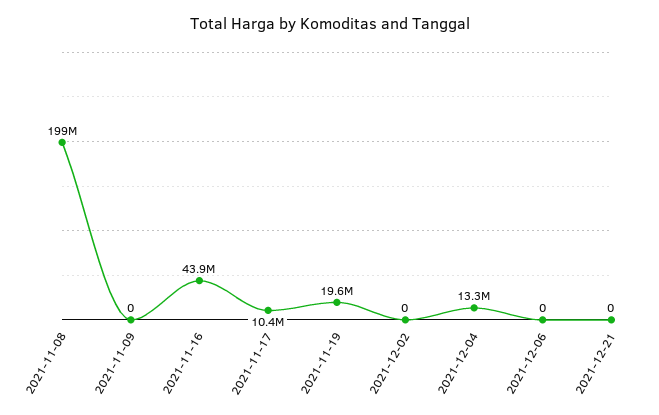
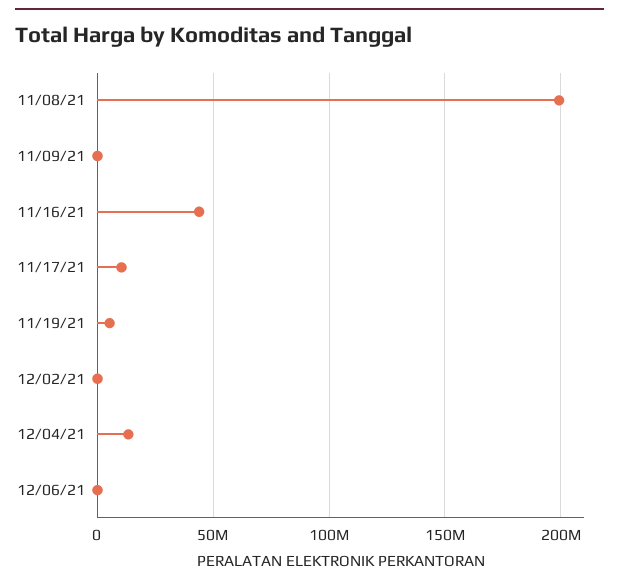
2021-11-19: 19600000 -> 5000000
2021-12-21: 0 -> none

